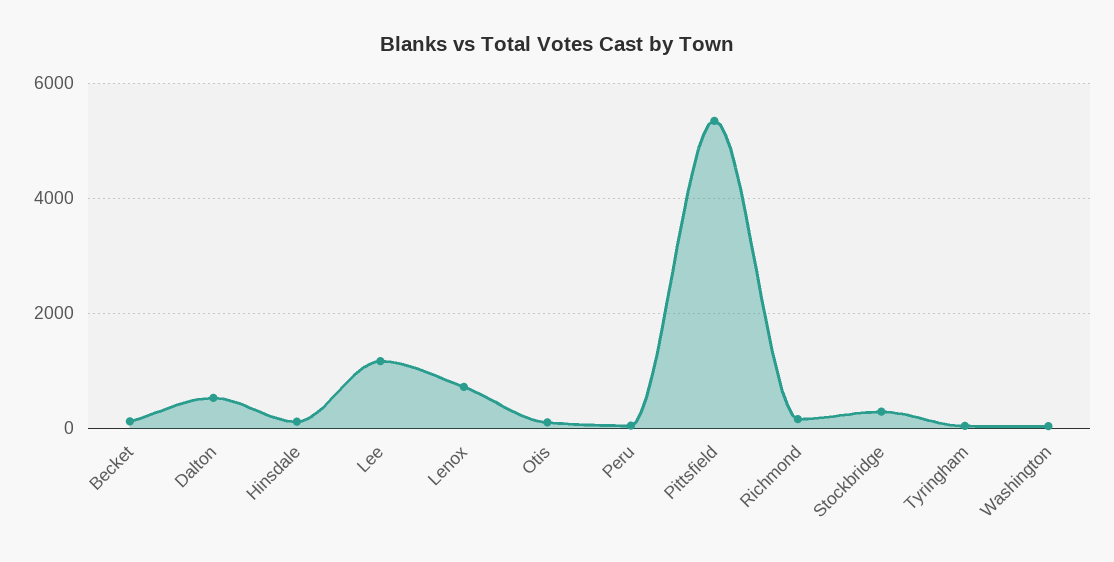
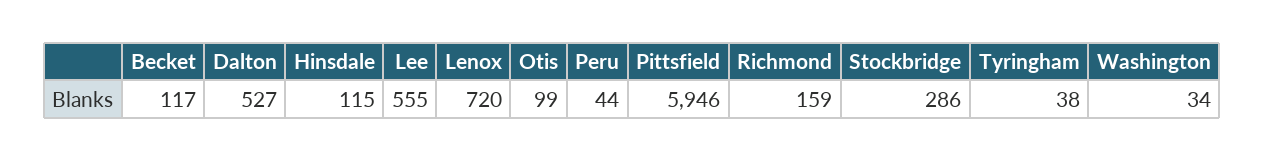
Lee: 1200 -> 555
Pittsfield: 5400 -> 5946

